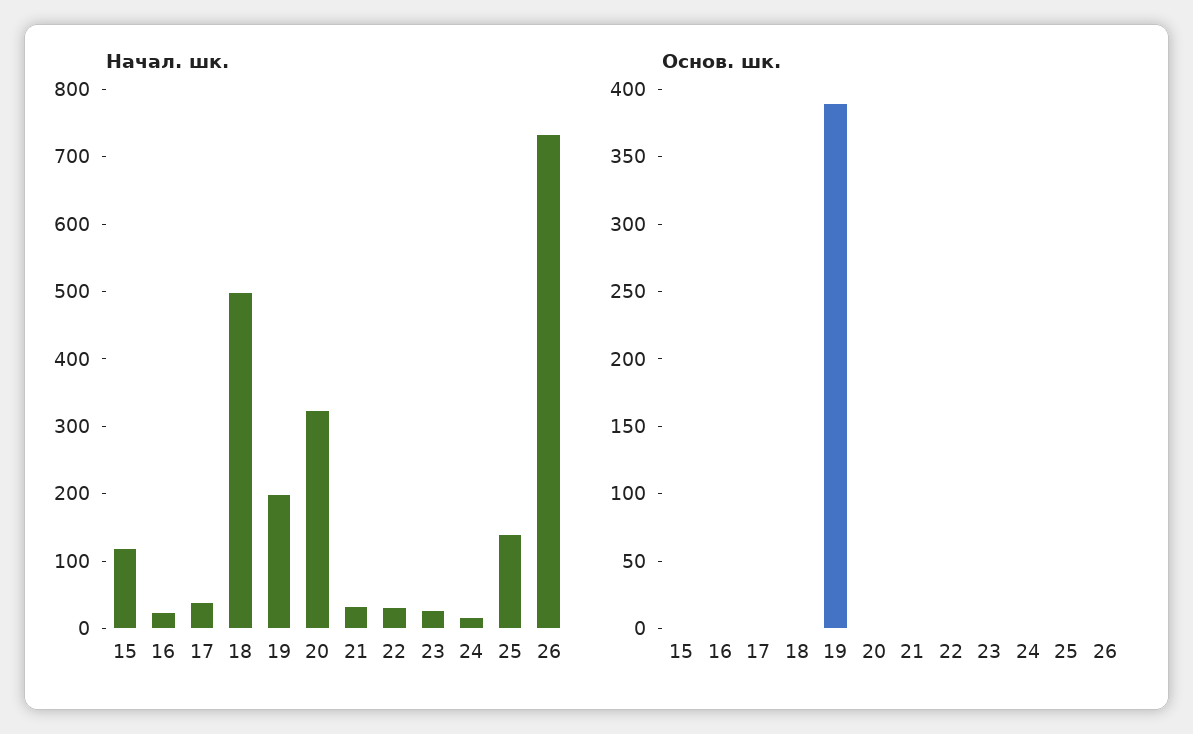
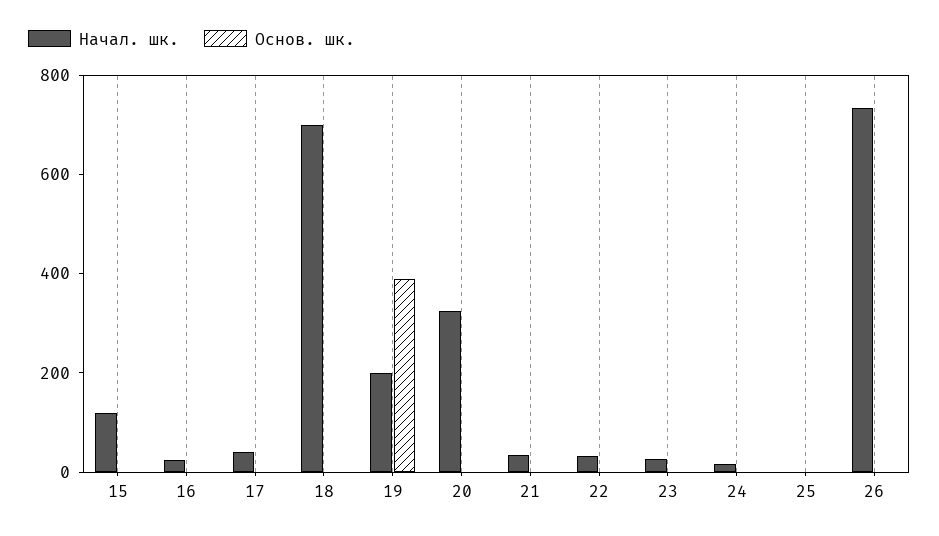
Начал. шк., 18: 500 -> 700
Начал. шк., 25: 140 -> 0

